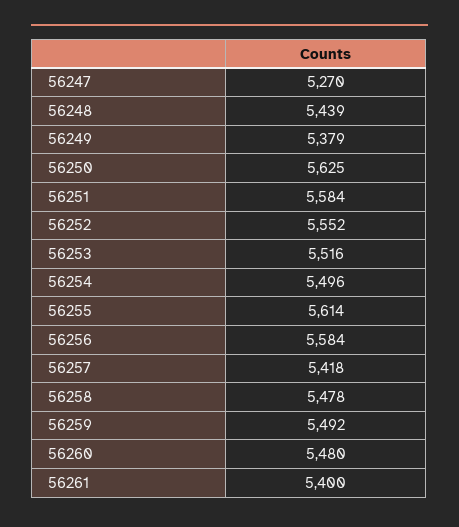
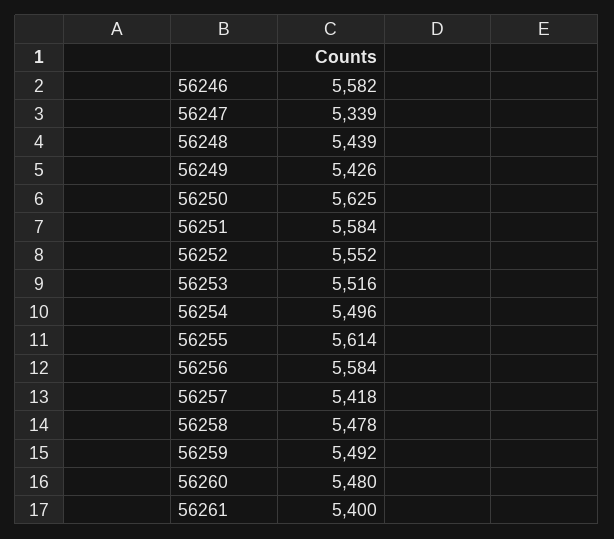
56247: 5270 -> 5339
56249: 5379 -> 5426
56246: none -> 5582

